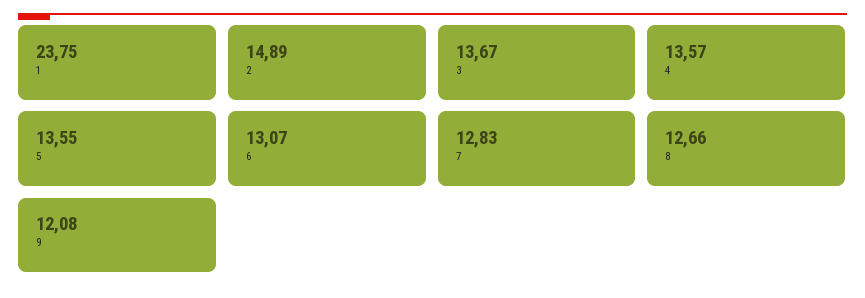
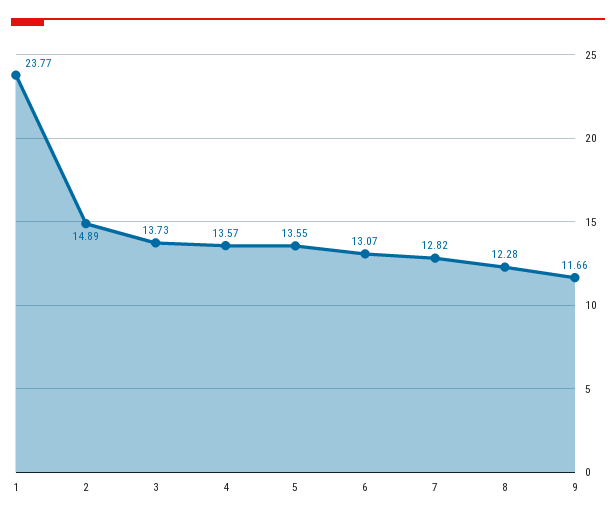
1: 23.75 -> 23.77
3: 13.67 -> 13.73
7: 12.83 -> 12.82
8: 12.66 -> 12.28
9: 12.08 -> 11.66

